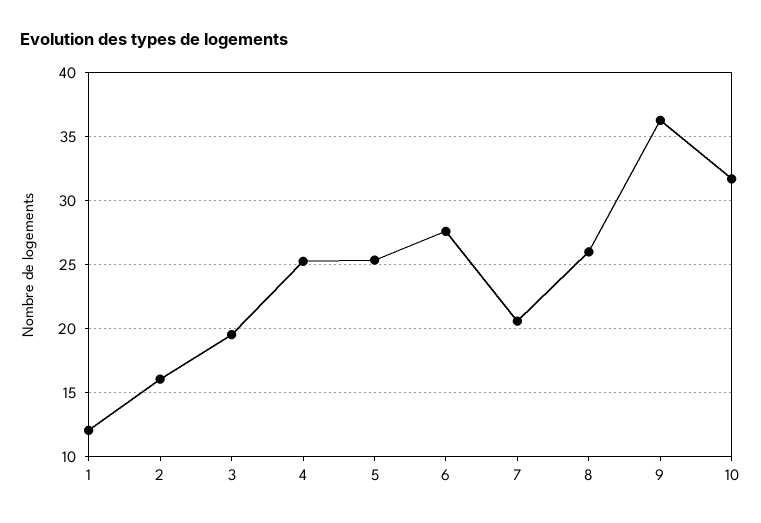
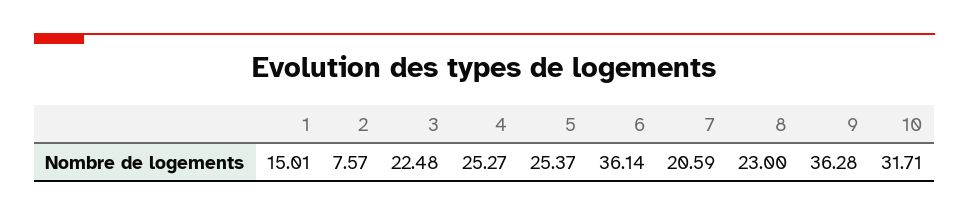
1: 12 -> 15.01
2: 16 -> 7.57
3: 19.5 -> 22.48
6: 27.5 -> 36.14
8: 26 -> 23

